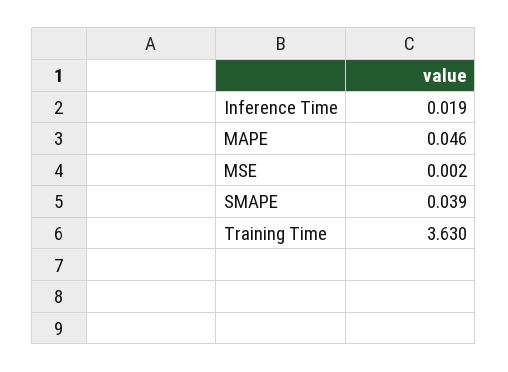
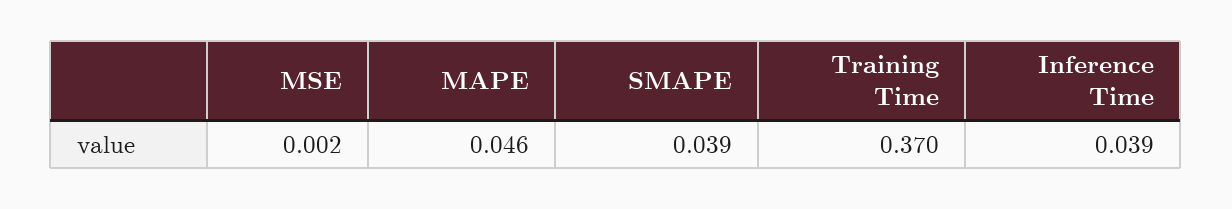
Inference Time: 0.019 -> 0.039
Training Time: 3.63 -> 0.37

